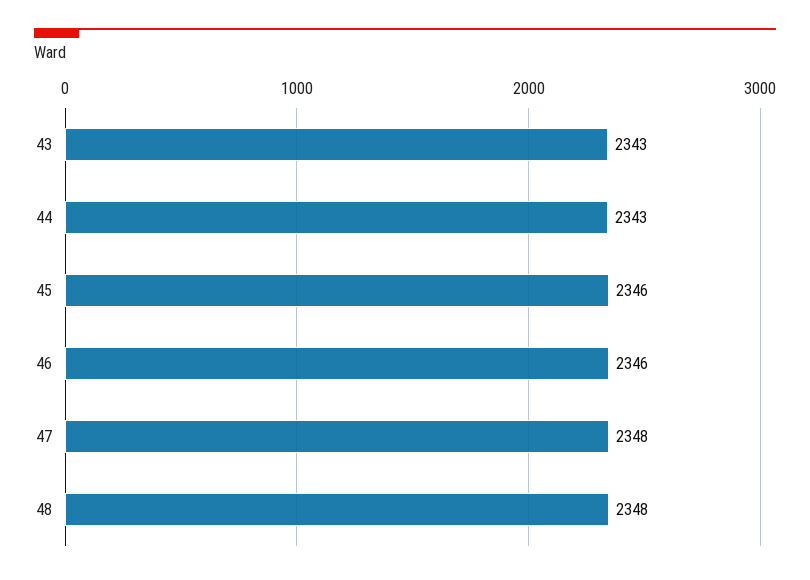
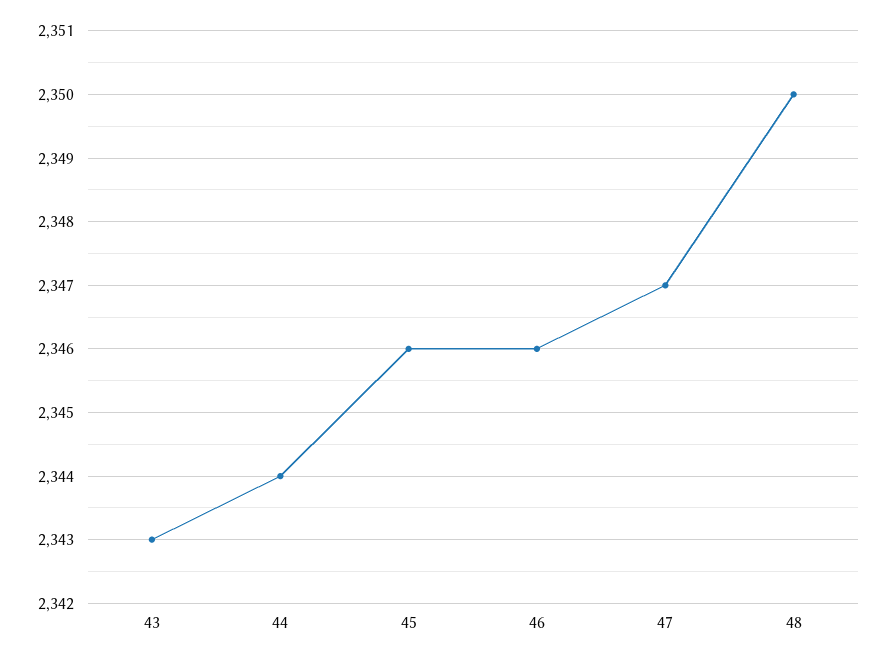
44: 2343 -> 2344
47: 2348 -> 2347
48: 2348 -> 2350

